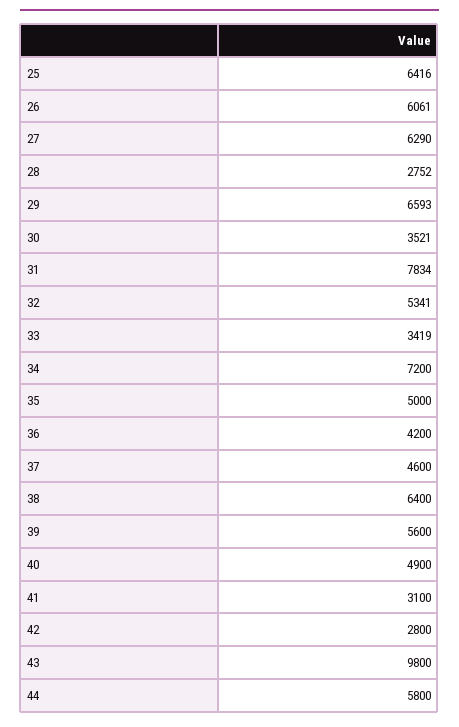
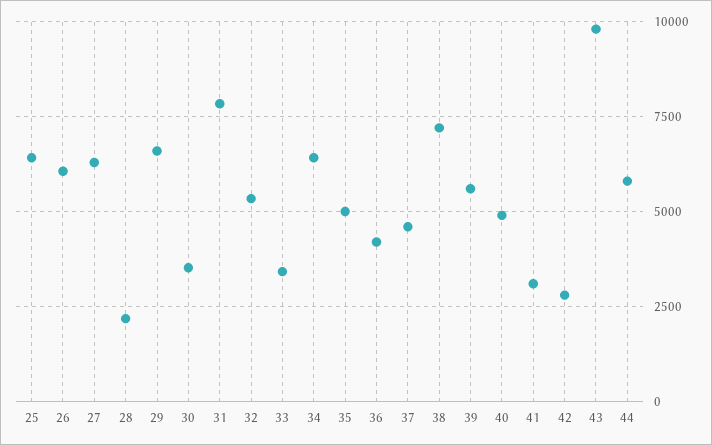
28: 2752 -> 2250
34: 7200 -> 6500
38: 6400 -> 7250

